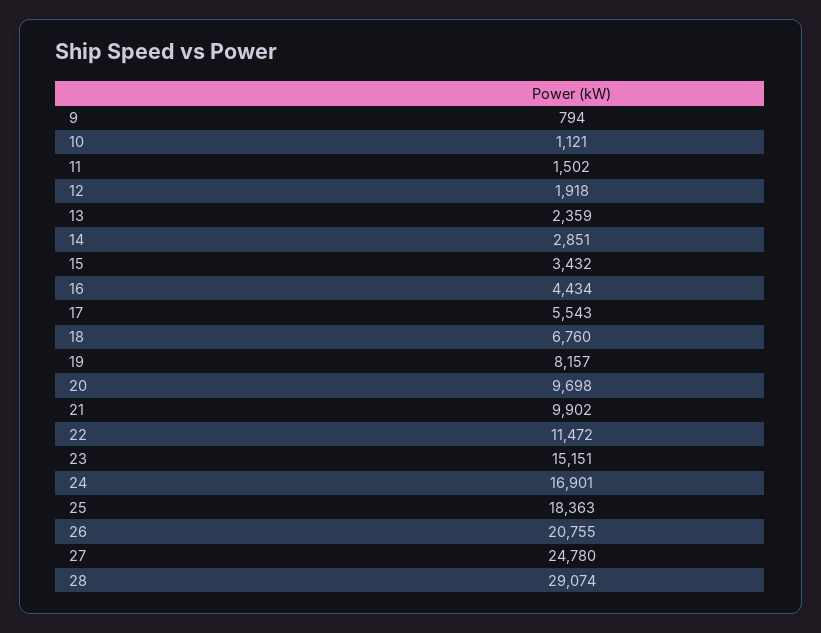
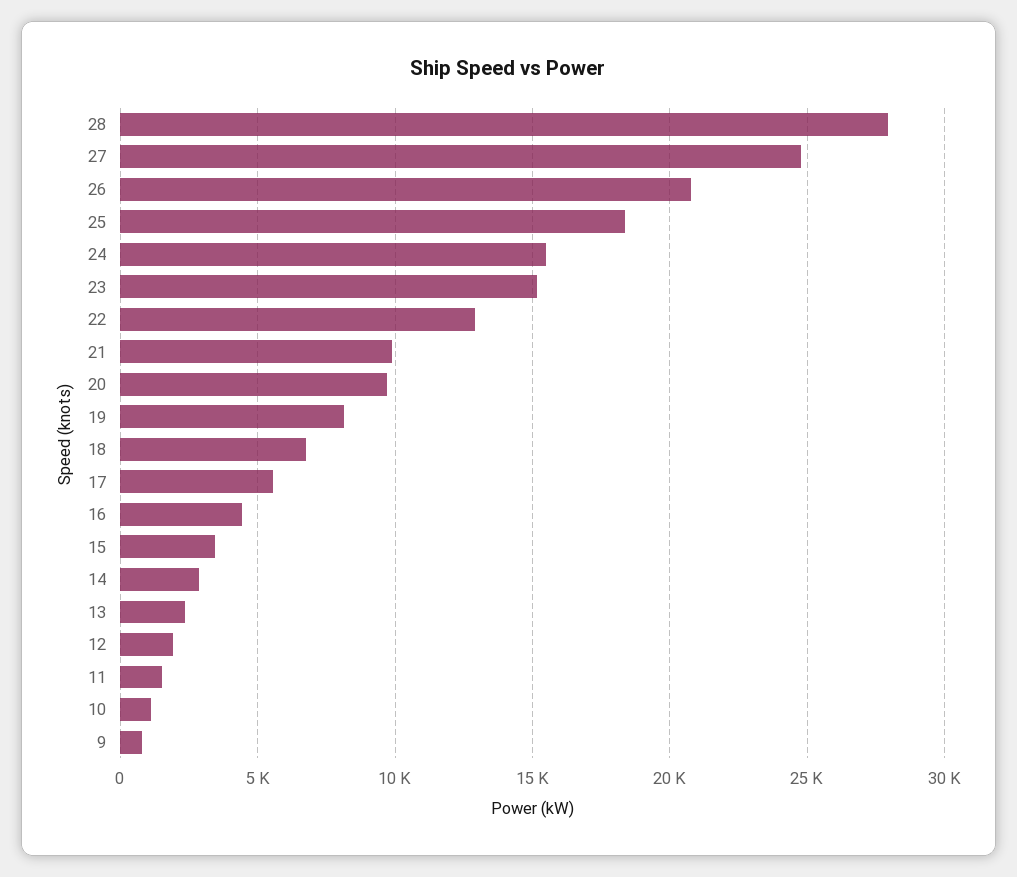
22: 11472 -> 13000
24: 16901 -> 15500
28: 29074 -> 28000

